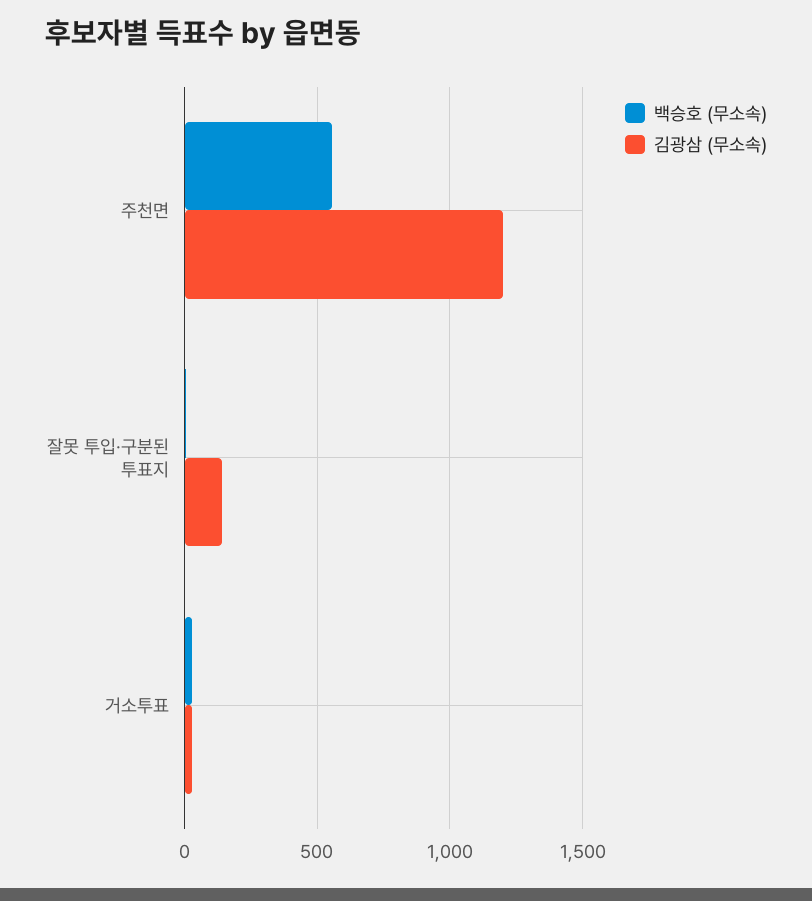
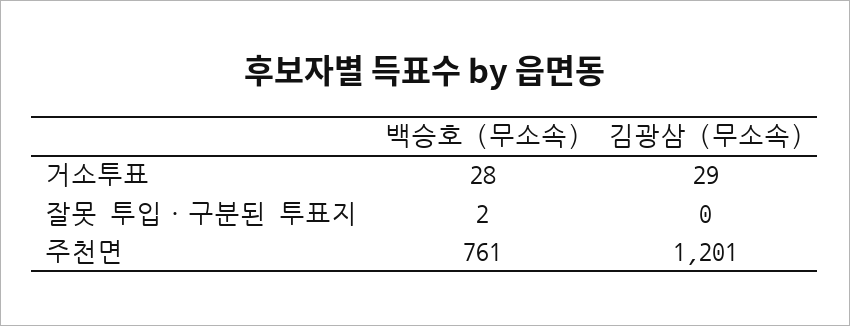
백승호 (무소속), 주천면: 550 -> 761
김광삼 (무소속), 잘못 투입·구분된 투표지: 150 -> 0

